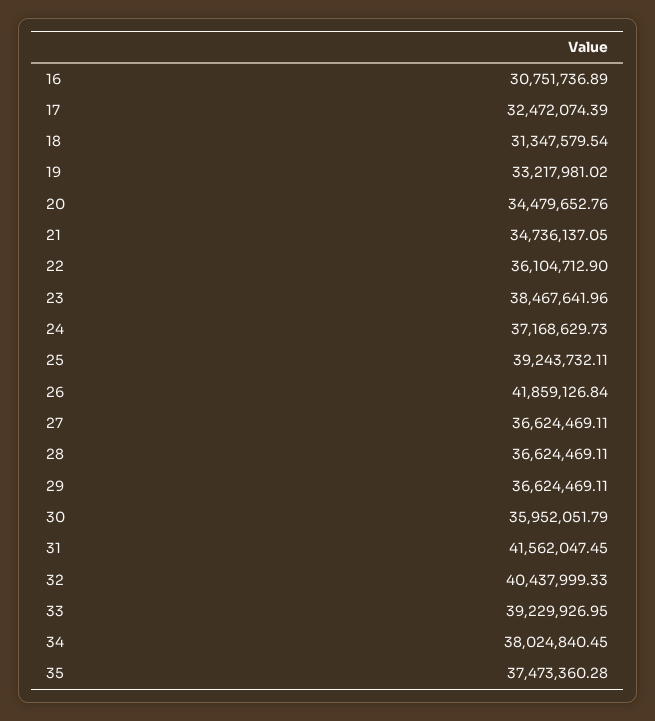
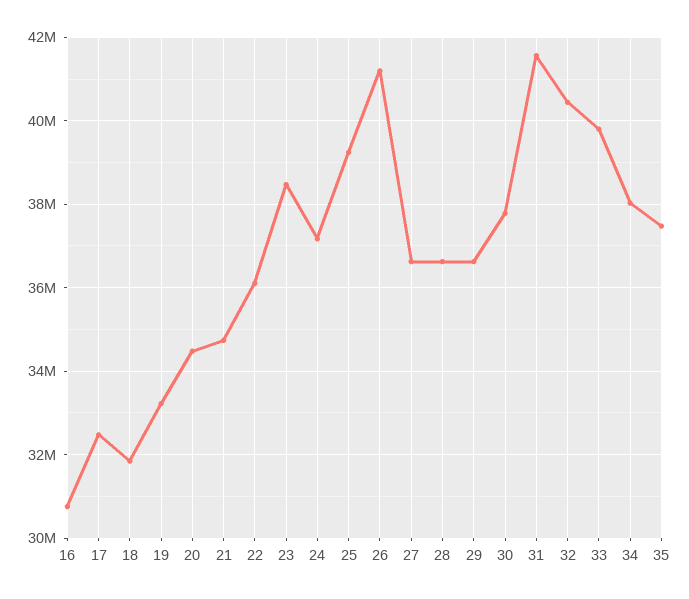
18: 31347579.54 -> 31800000
26: 41859126.84 -> 41200000
30: 35952051.79 -> 37800000
33: 39229926.95 -> 39800000

